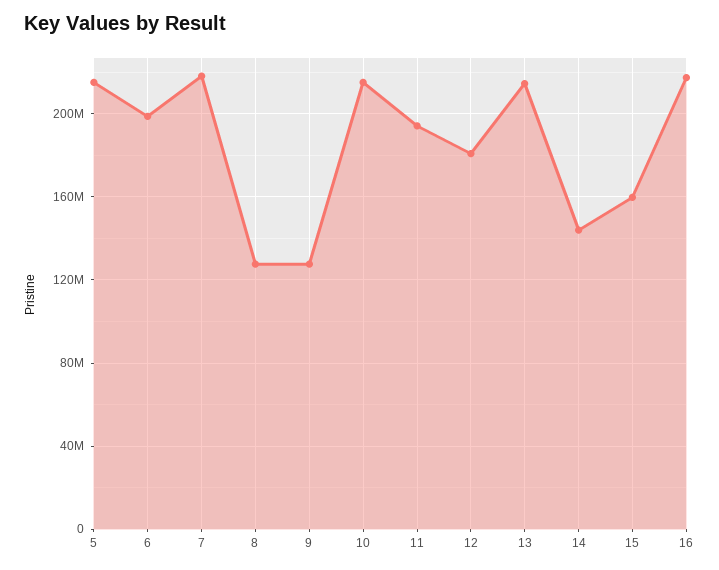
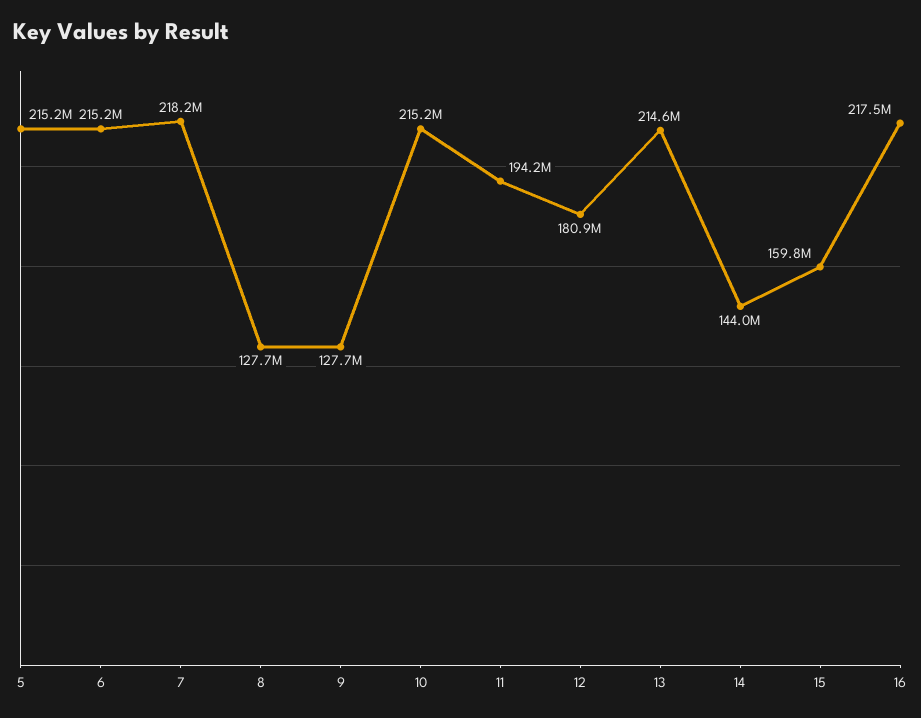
6: 200000000 -> 215200000

